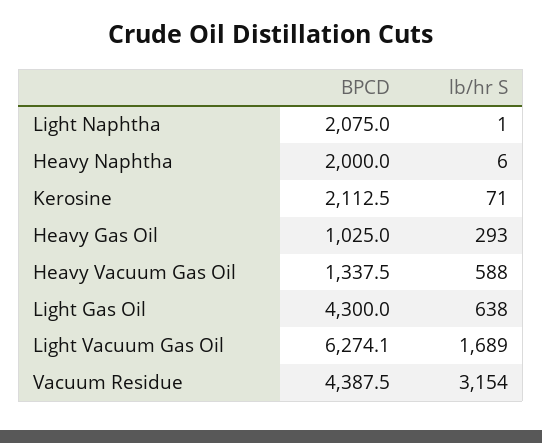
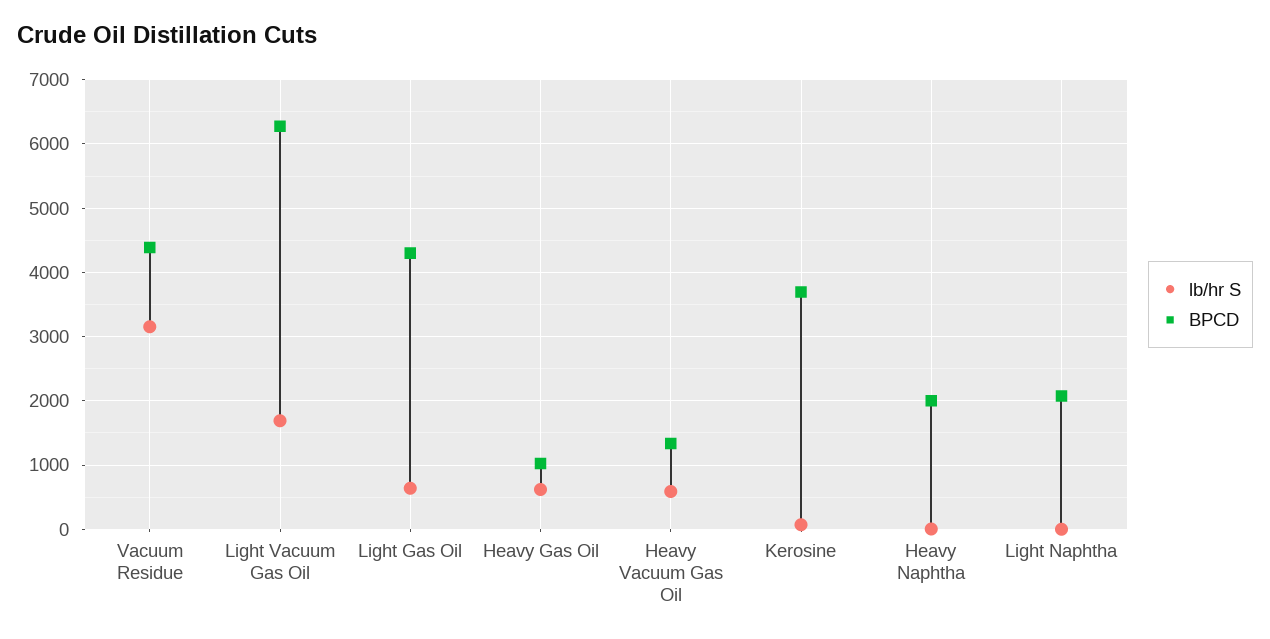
BPCD, Kerosine: 2112.5 -> 3700
lb/hr S, Heavy Gas Oil: 293 -> 600

